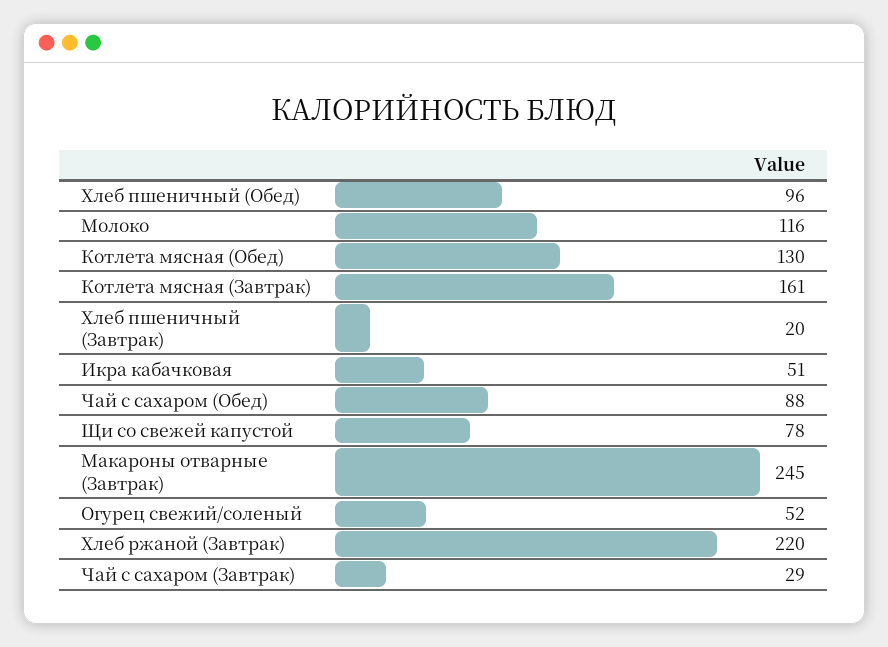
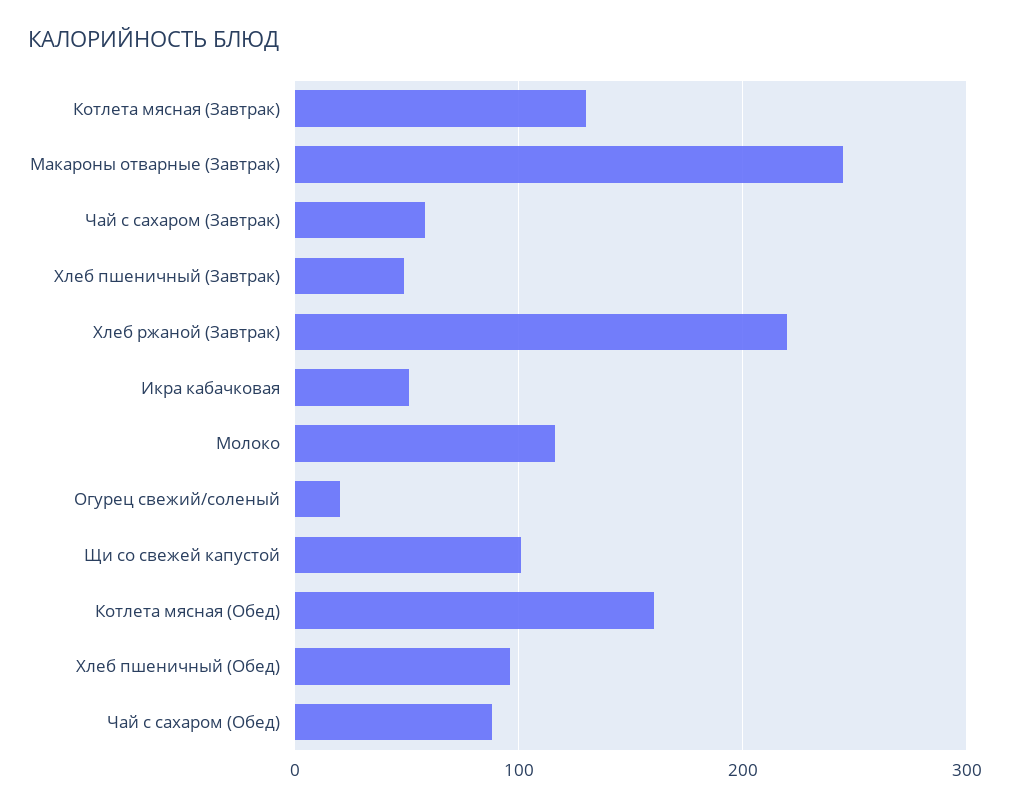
Котлета мясная (Обед): 130 -> 160
Котлета мясная (Завтрак): 161 -> 130
Хлеб пшеничный (Завтрак): 20 -> 50
Щи со свежей капустой: 78 -> 100
Огурец свежий/соленый: 52 -> 20
Чай с сахаром (Завтрак): 29 -> 60

